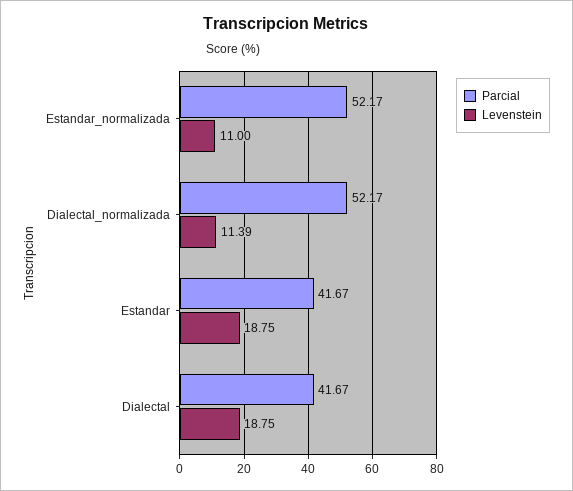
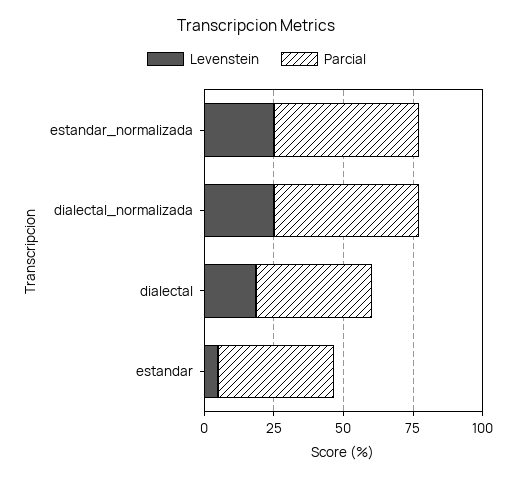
Levenstein, Estandar_normalizada: 11 -> 25
Levenstein, Dialectal_normalizada: 11.39 -> 25
Levenstein, Estandar: 18.75 -> 5

